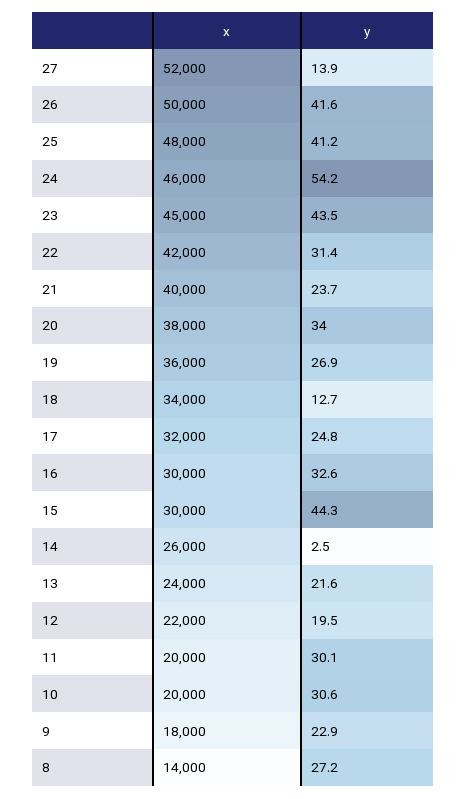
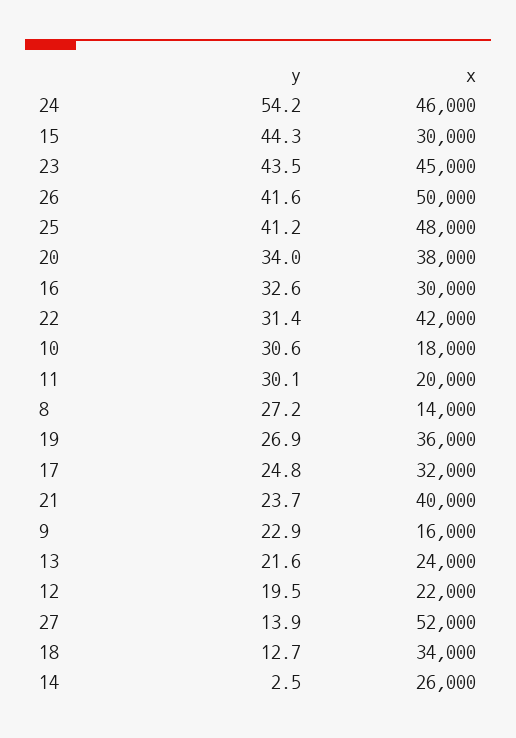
x, 10: 20000 -> 18000
x, 9: 18000 -> 16000

